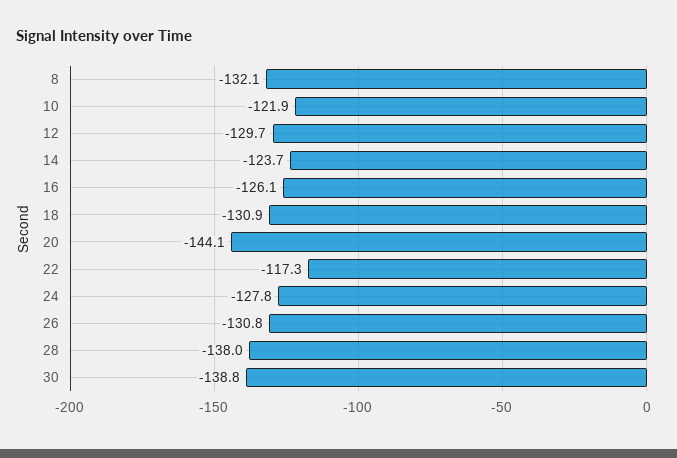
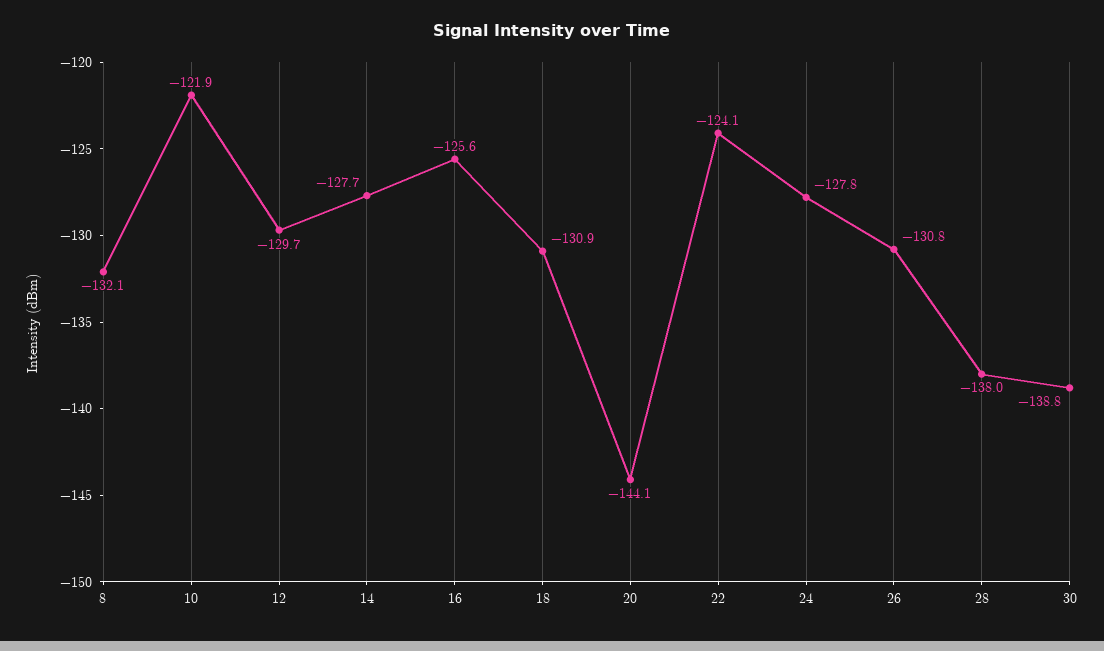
14: -123.7 -> -127.7
16: -126.1 -> -125.6
22: -117.3 -> -124.1

